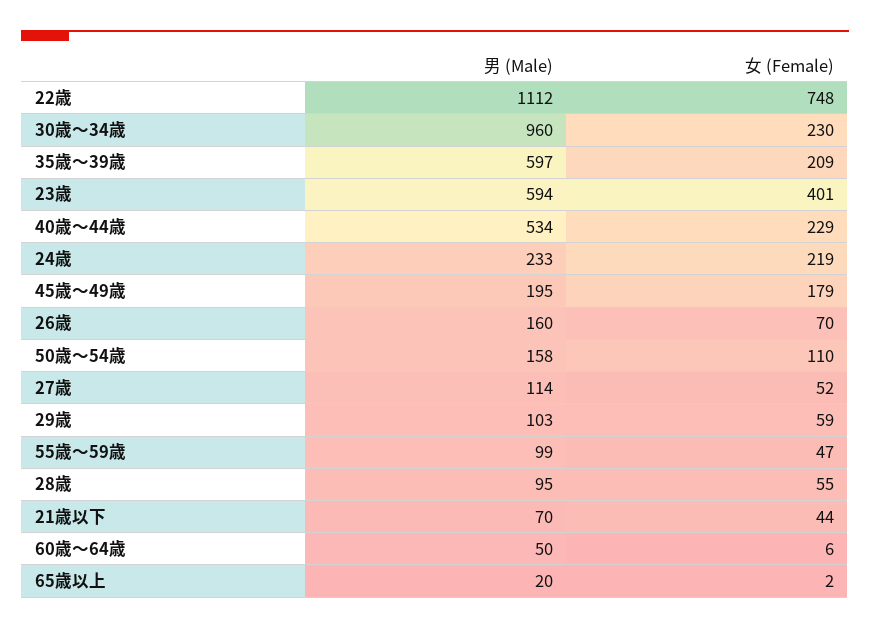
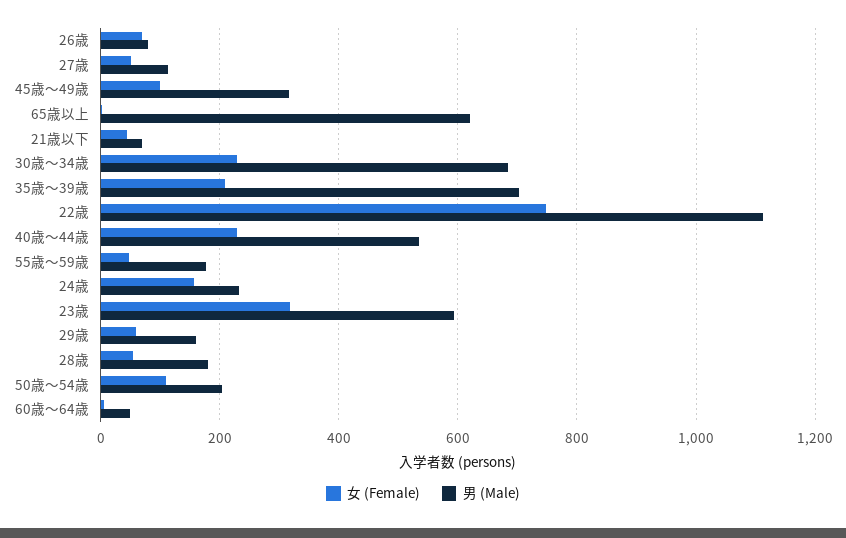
男 (Male), 30歳～34歳: 960 -> 680
男 (Male), 35歳～39歳: 597 -> 700
女 (Female), 23歳: 401 -> 320
女 (Female), 24歳: 219 -> 160
男 (Male), 45歳～49歳: 195 -> 320
女 (Female), 45歳～49歳: 179 -> 100
男 (Male), 26歳: 160 -> 80
男 (Male), 50歳～54歳: 158 -> 200
男 (Male), 29歳: 103 -> 160
男 (Male), 55歳～59歳: 99 -> 180
男 (Male), 28歳: 95 -> 180
男 (Male), 65歳以上: 20 -> 620

